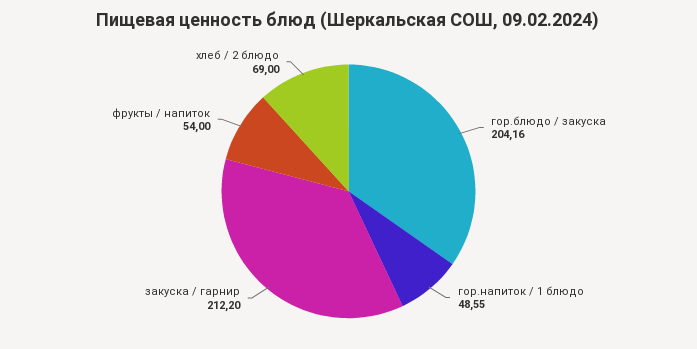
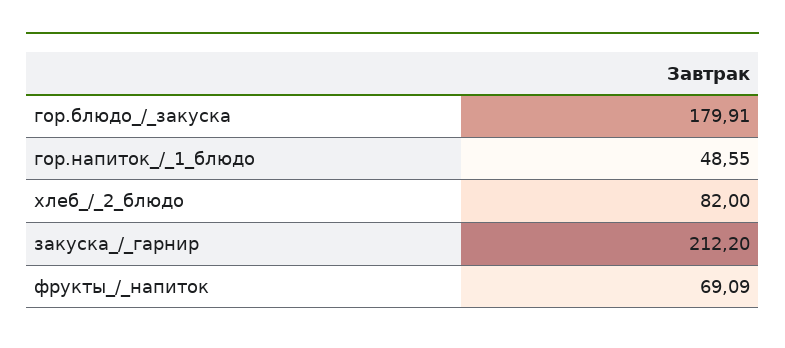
гор.блюдо / закуска: 204.16 -> 179.91
фрукты / напиток: 54 -> 69.09
хлеб / 2 блюдо: 69 -> 82

